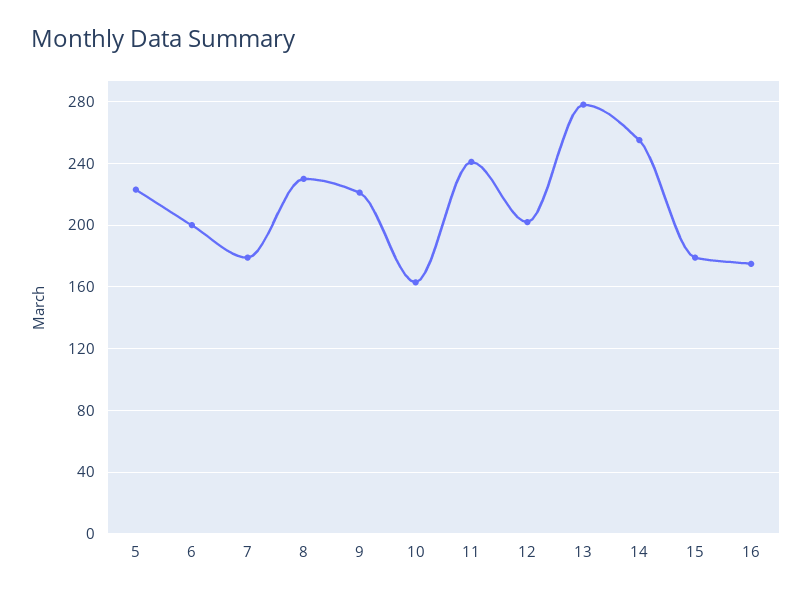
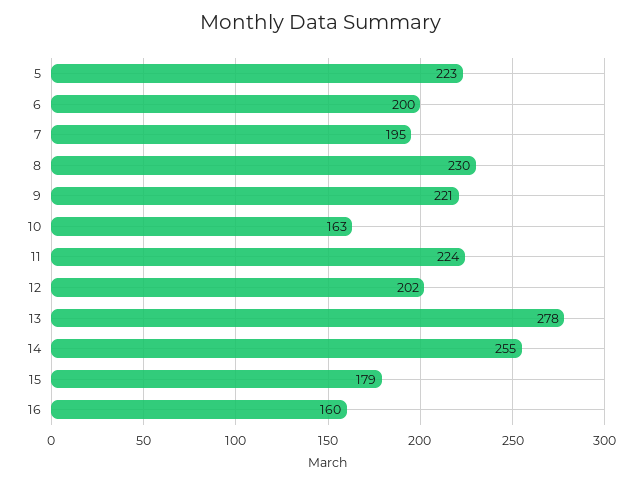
7: 180 -> 195
11: 240 -> 224
16: 175 -> 160

